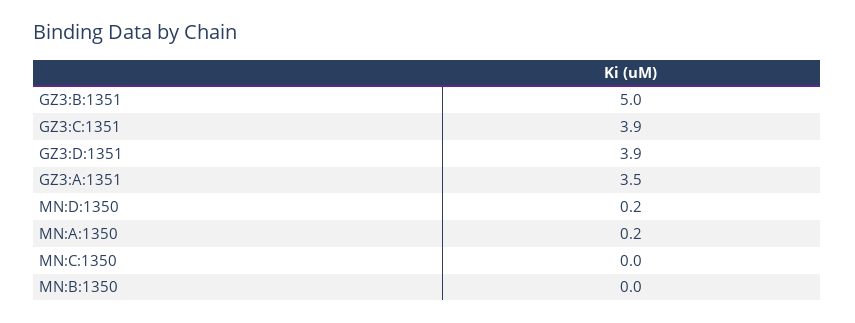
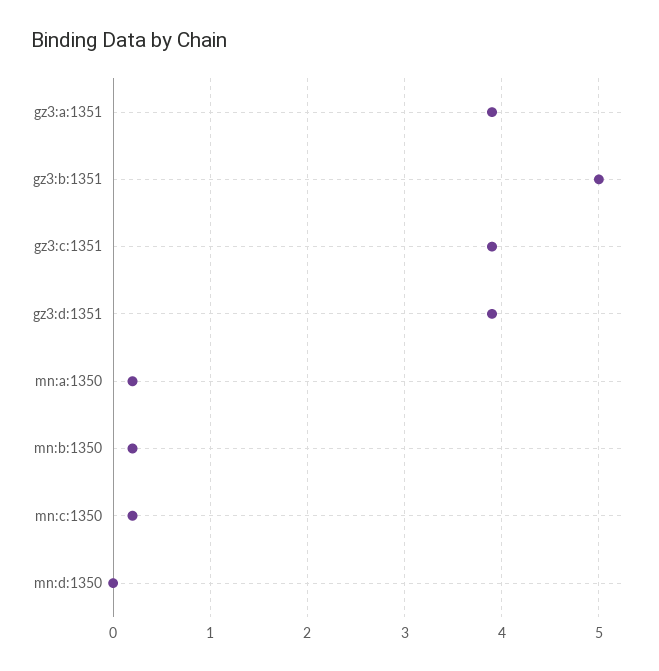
GZ3:A:1351: 3.5 -> 3.9
MN:D:1350: 0.2 -> 0
MN:C:1350: 0 -> 0.2
MN:B:1350: 0 -> 0.2

